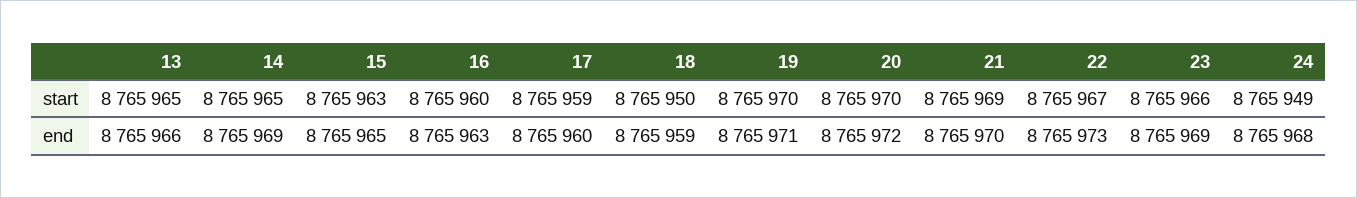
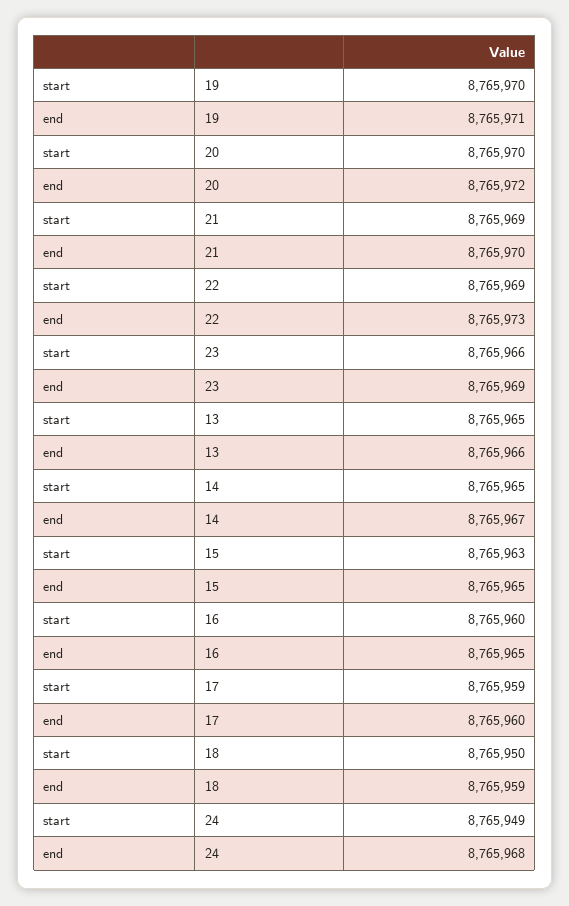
22, start: 8765967 -> 8765969
14, end: 8765969 -> 8765967
16, end: 8765963 -> 8765965

